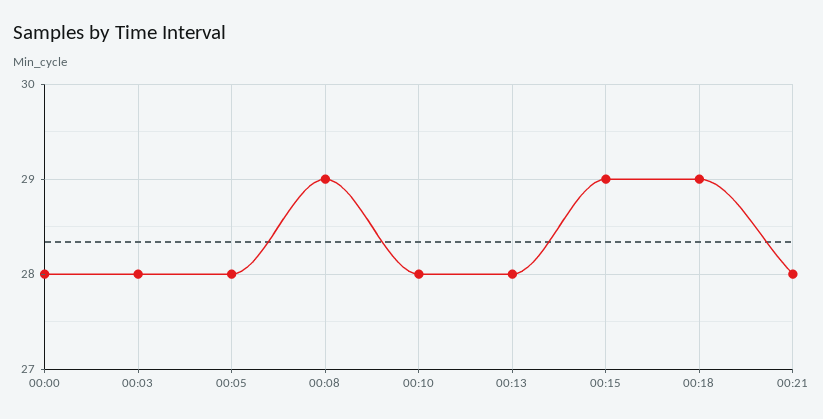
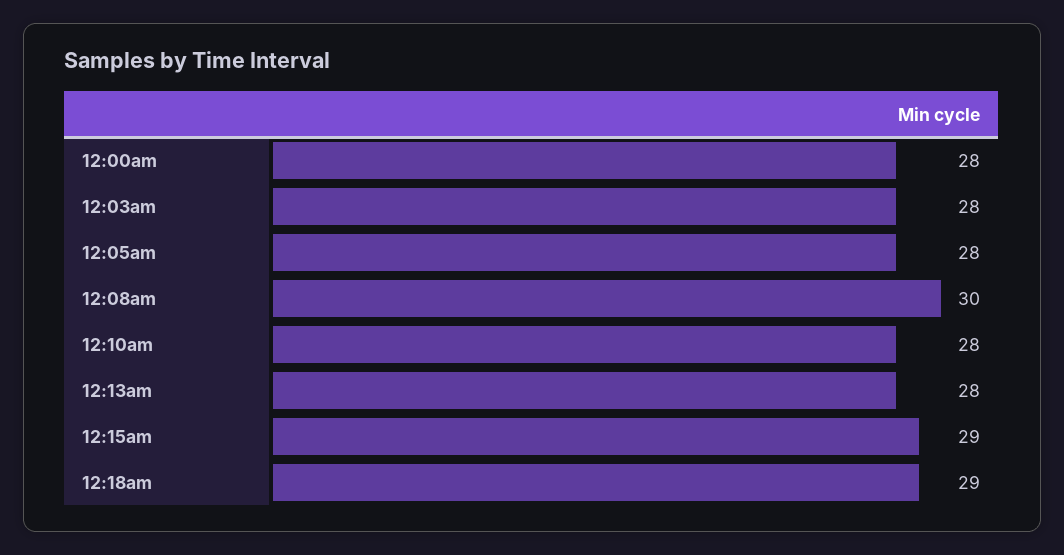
00:08: 29 -> 30
00:21: 28 -> none

